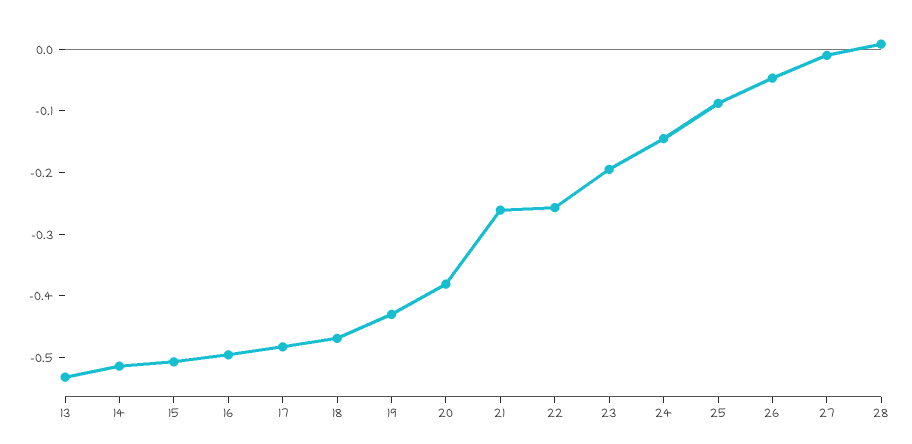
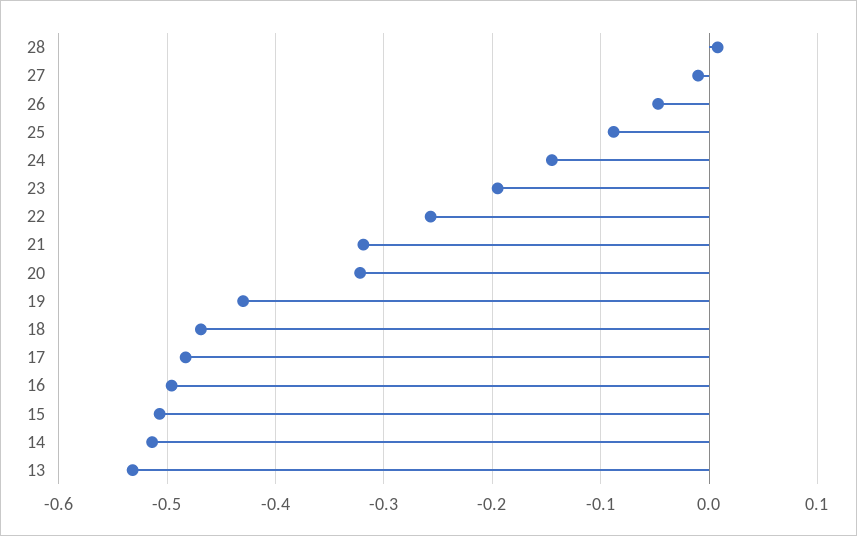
20: -0.38 -> -0.32
21: -0.26 -> -0.32

